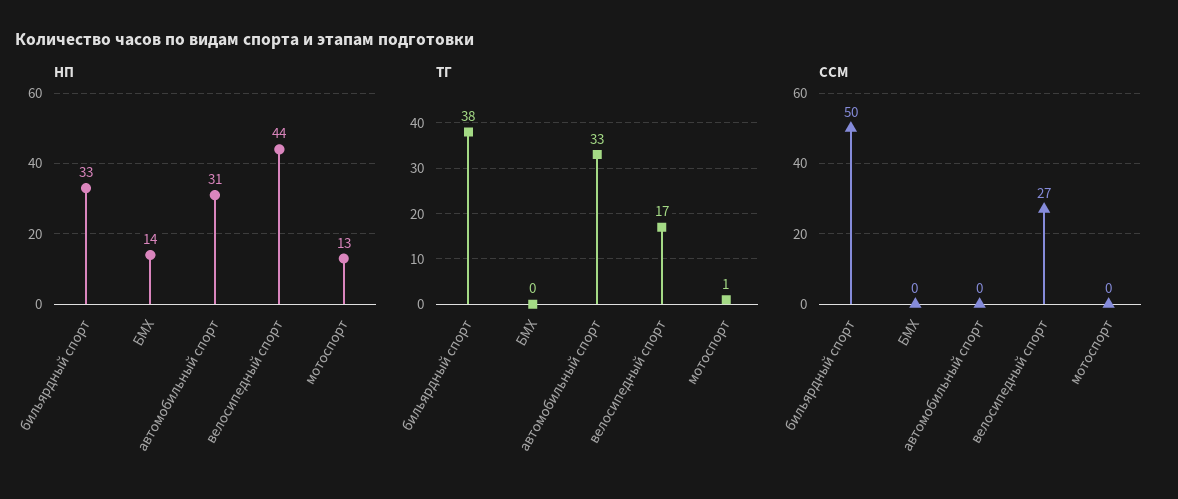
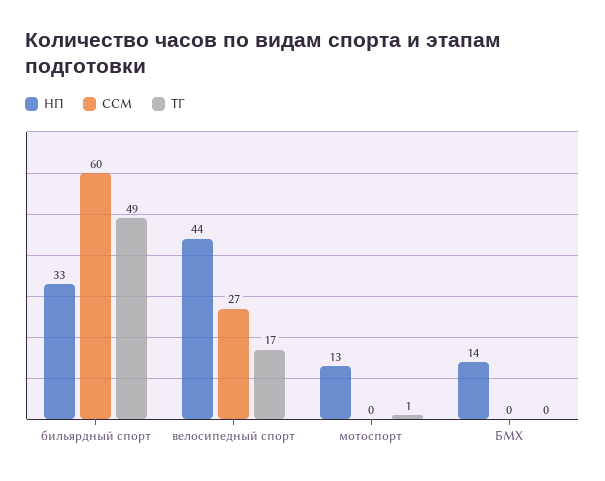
НП, автомобильный спорт: 31 -> none
ТГ, бильярдный спорт: 38 -> 49
ТГ, автомобильный спорт: 33 -> none
ССМ, бильярдный спорт: 50 -> 60
ССМ, автомобильный спорт: 0 -> none

